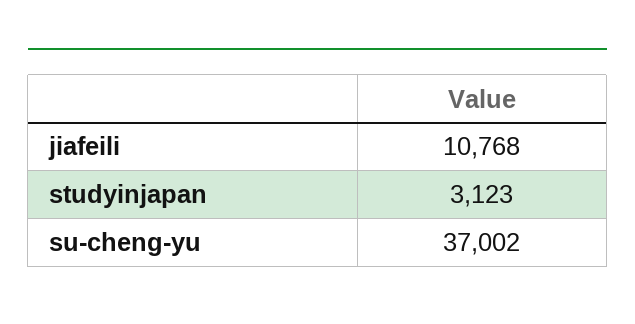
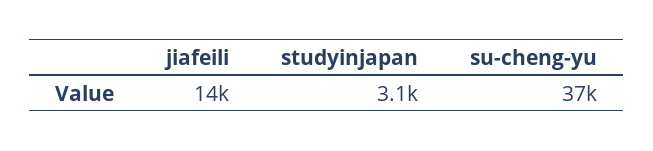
jiafeili: 10768 -> 14000

